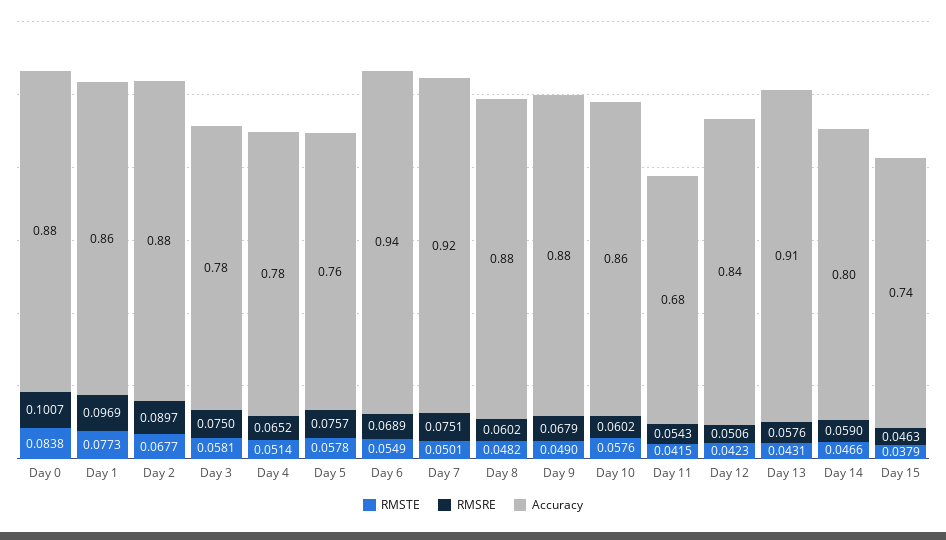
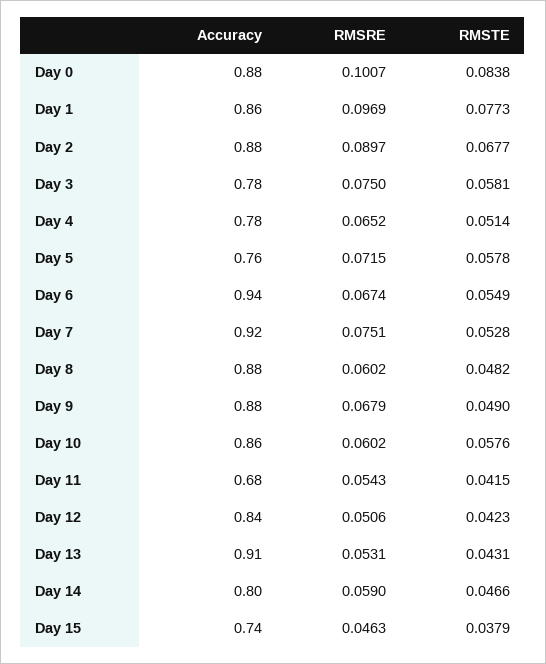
RMSRE, Day 5: 0.0757 -> 0.0715
RMSRE, Day 6: 0.0689 -> 0.0674
RMSTE, Day 7: 0.0501 -> 0.0528
RMSRE, Day 13: 0.0576 -> 0.0531

